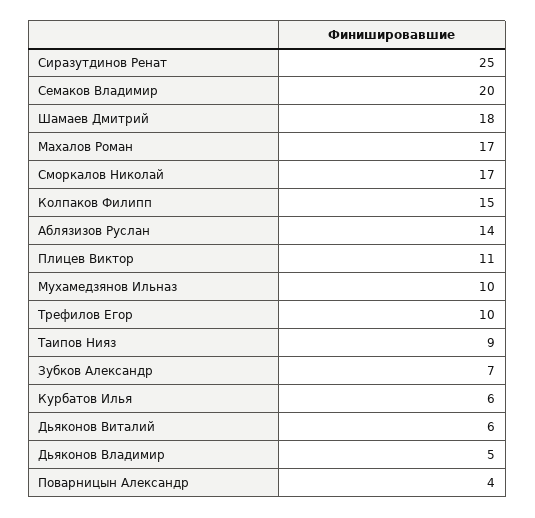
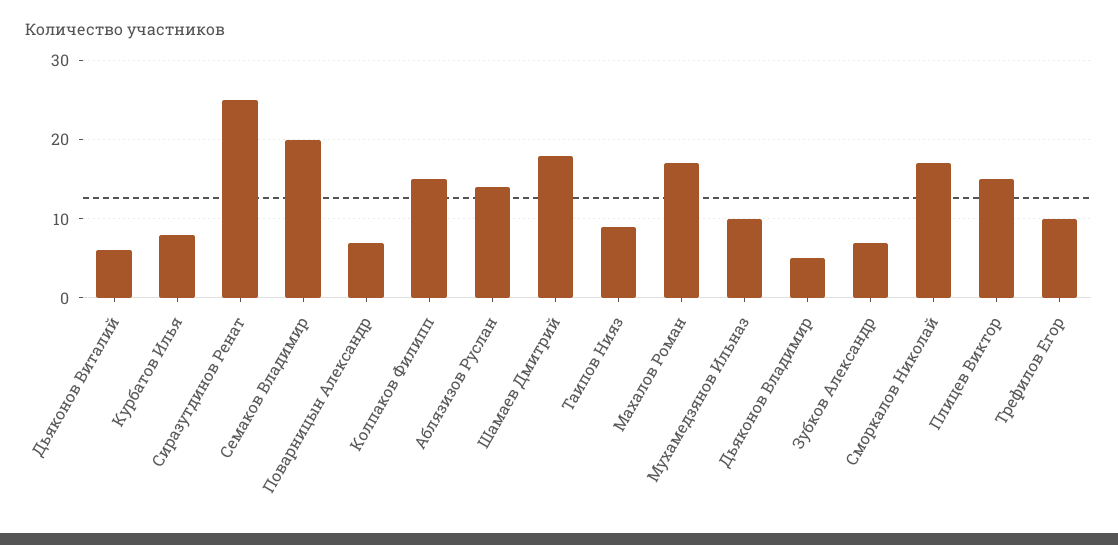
Плицев Виктор: 11 -> 15
Курбатов Илья: 6 -> 8
Поварницын Александр: 4 -> 7

